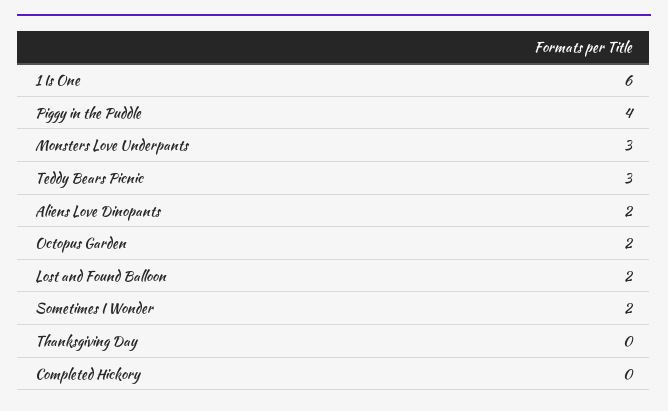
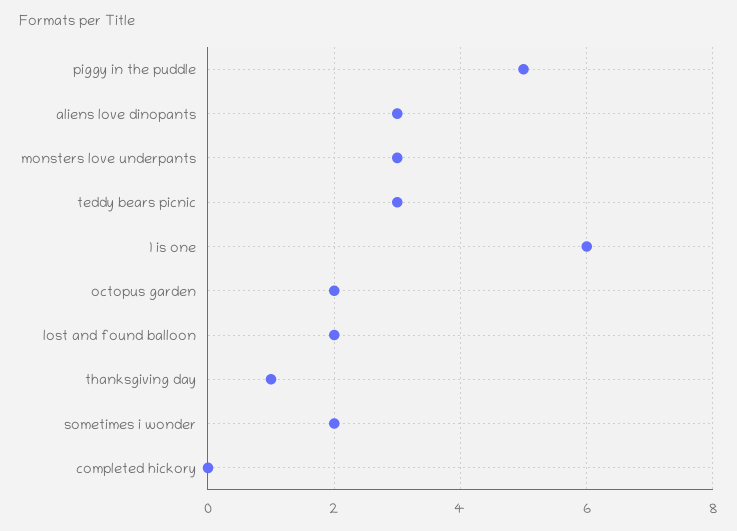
Piggy in the Puddle: 4 -> 5
Aliens Love Dinopants: 2 -> 3
Thanksgiving Day: 0 -> 1

